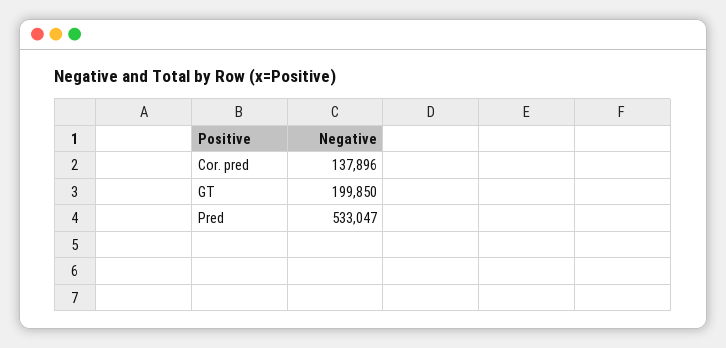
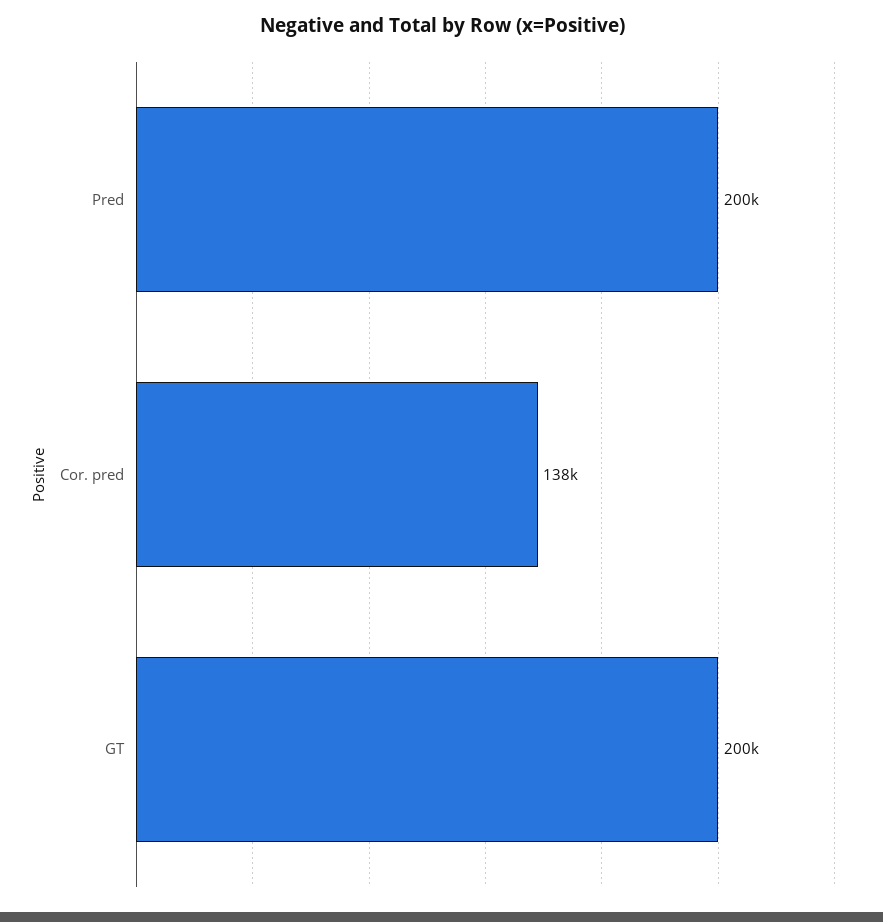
Pred: 533047 -> 200000

